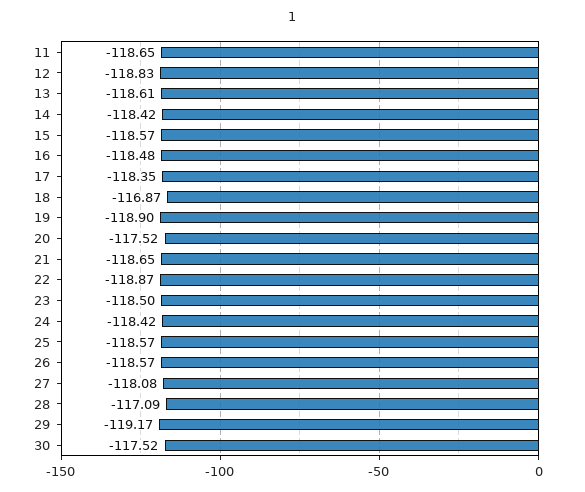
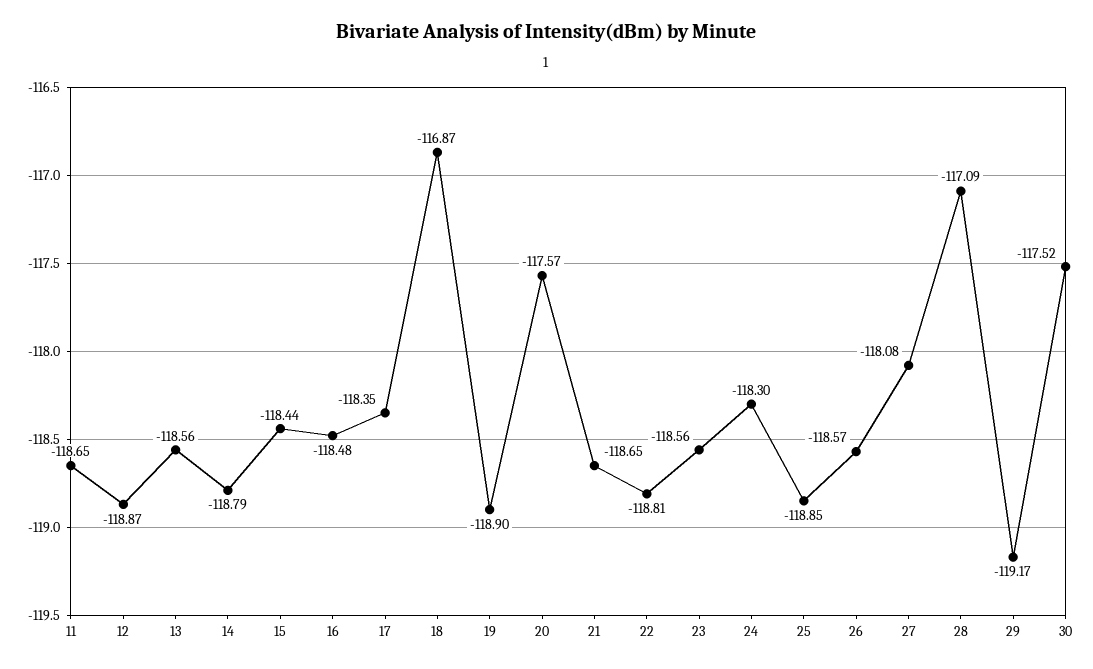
12: -118.83 -> -118.87
13: -118.61 -> -118.56
14: -118.42 -> -118.79
15: -118.57 -> -118.44
20: -117.52 -> -117.57
22: -118.87 -> -118.81
23: -118.5 -> -118.56
24: -118.42 -> -118.3
25: -118.57 -> -118.85

